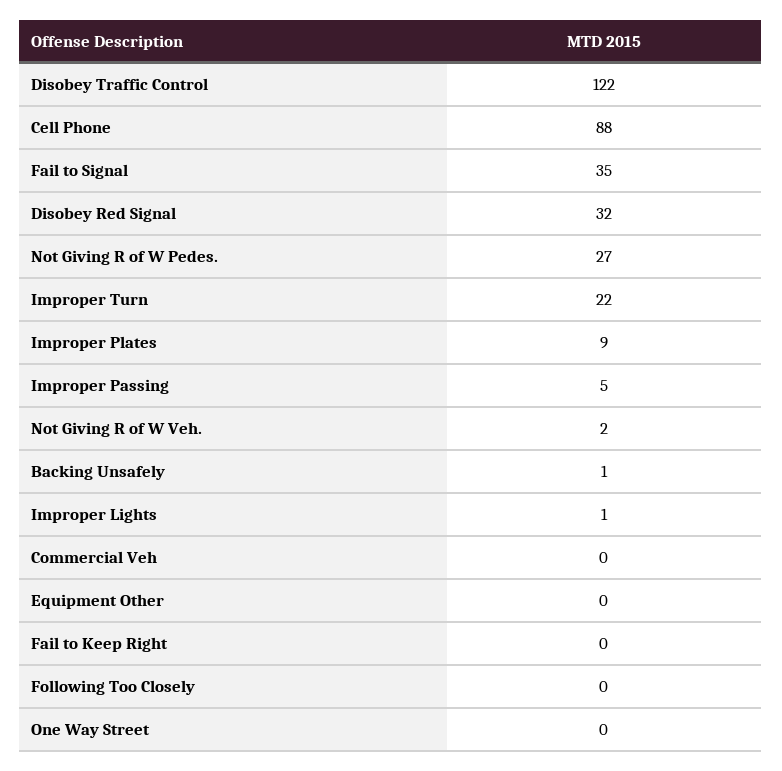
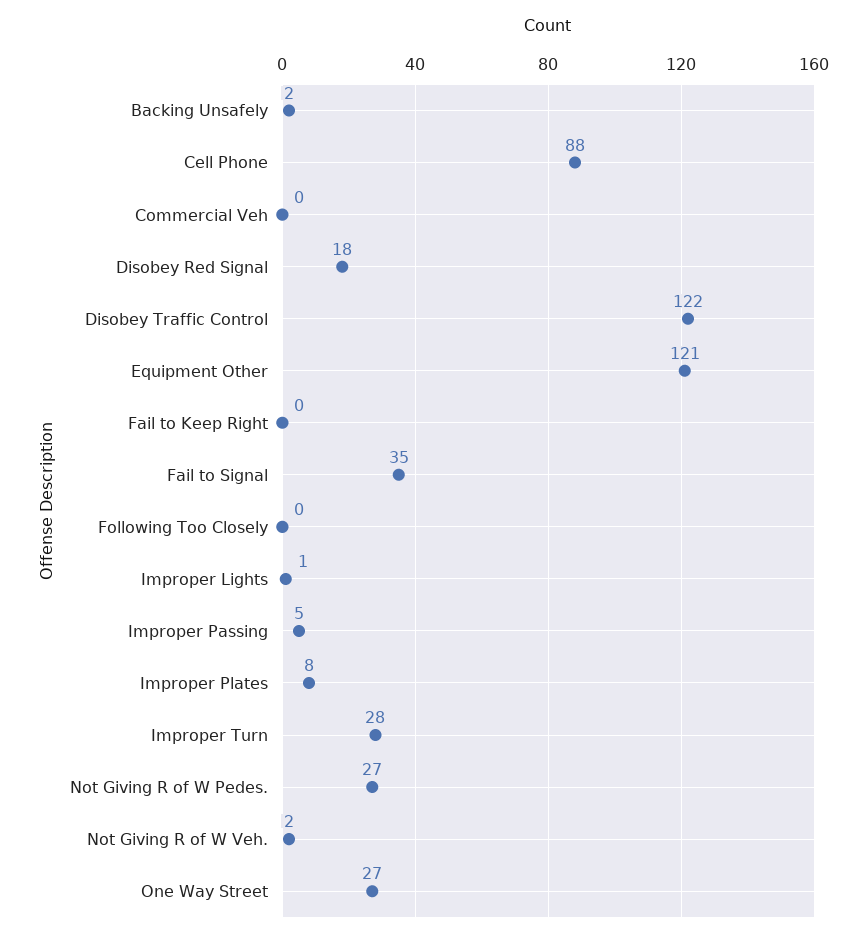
Disobey Red Signal: 32 -> 18
Improper Turn: 22 -> 28
Improper Plates: 9 -> 8
Backing Unsafely: 1 -> 2
Equipment Other: 0 -> 121
One Way Street: 0 -> 27

